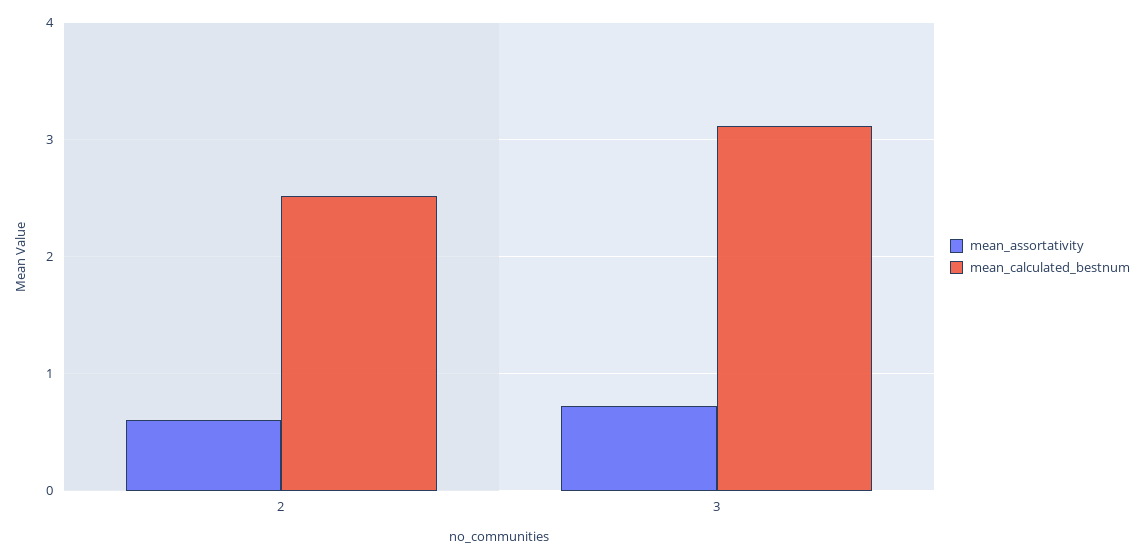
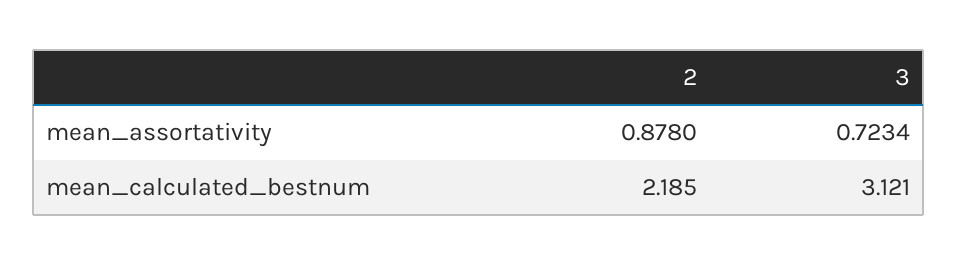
mean_assortativity, 2: 0.6 -> 0.878
mean_calculated_bestnum, 2: 2.5 -> 2.185

